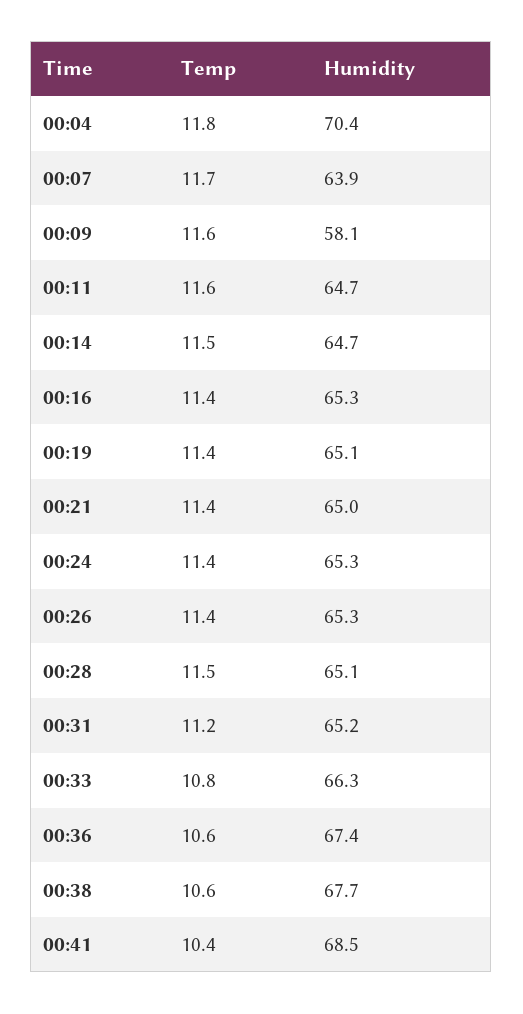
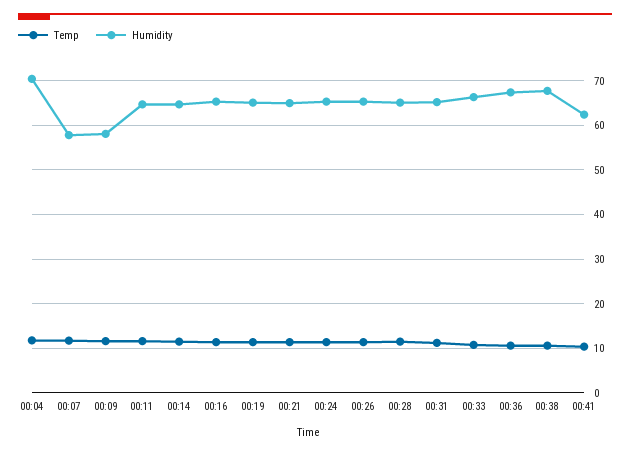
Humidity, 00:07: 63.9 -> 58
Humidity, 00:41: 68.5 -> 62

